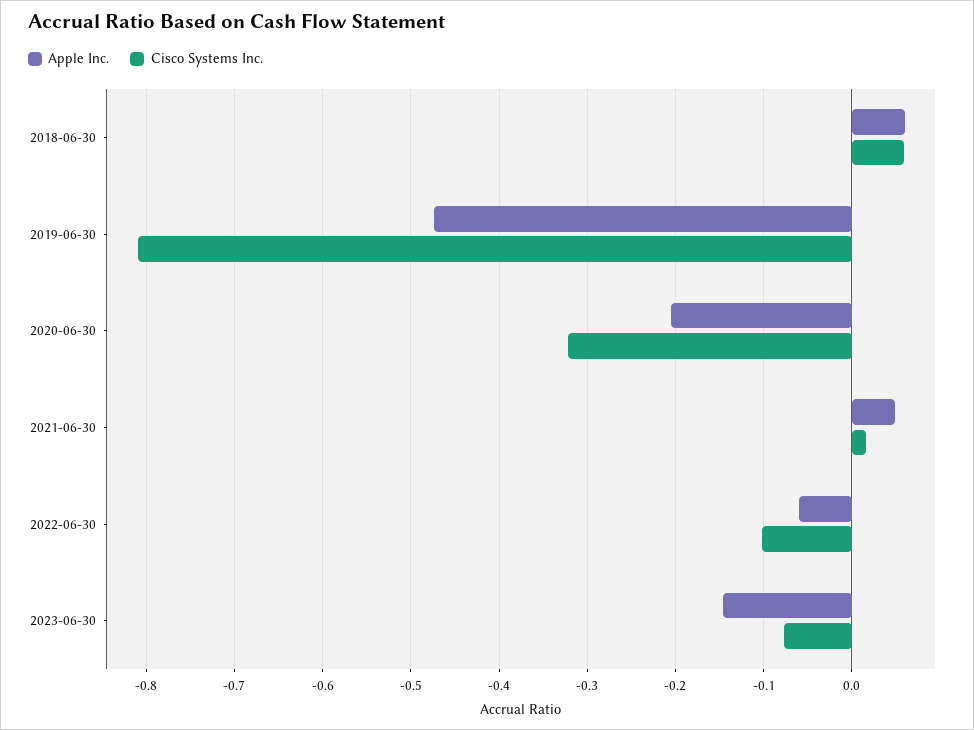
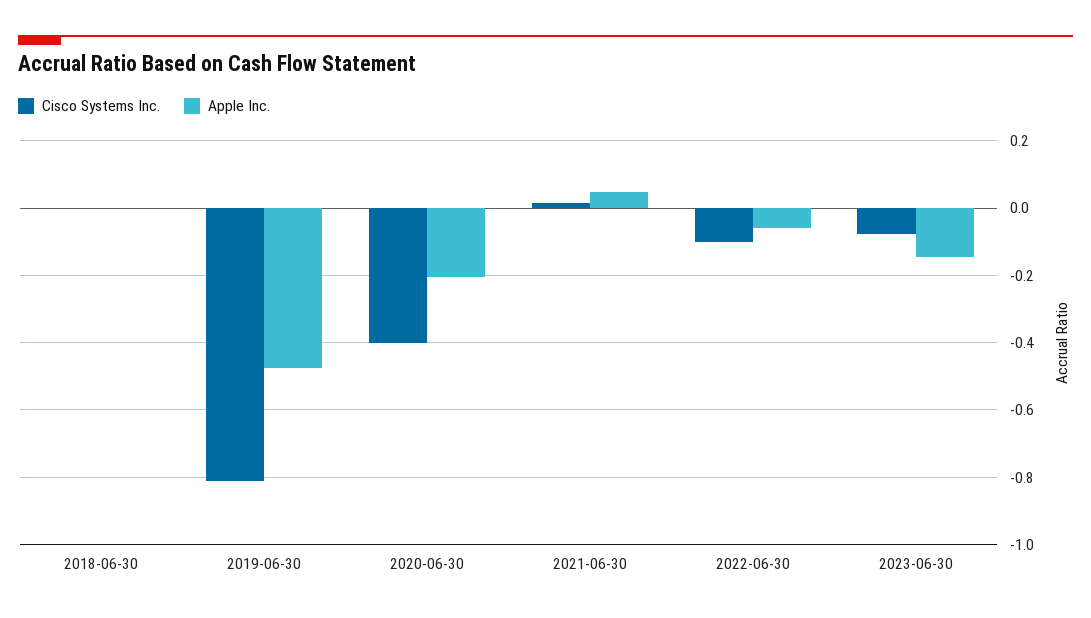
Apple Inc., 2018-06-30: 0.06 -> 0
Cisco Systems Inc., 2018-06-30: 0.06 -> 0
Cisco Systems Inc., 2020-06-30: -0.32 -> -0.4

